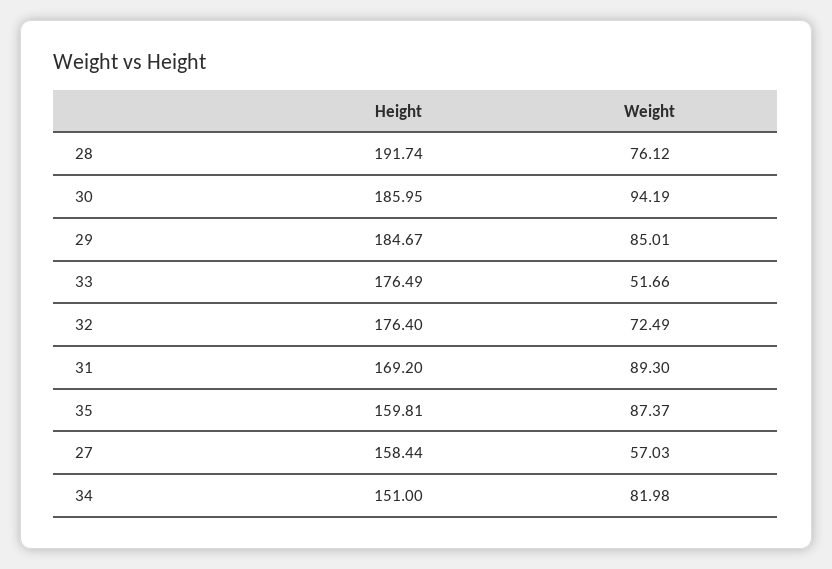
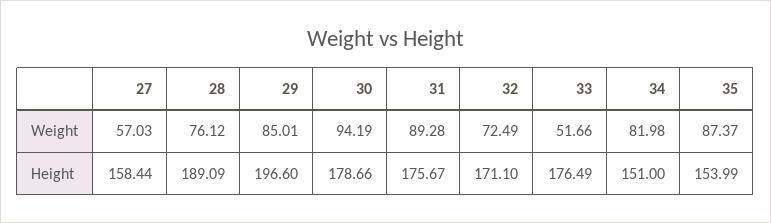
Height, 28: 191.74 -> 189.09
Height, 30: 185.95 -> 178.66
Height, 29: 184.67 -> 196.6
Height, 32: 176.4 -> 171.1
Height, 31: 169.2 -> 175.67
Weight, 31: 89.3 -> 89.28
Height, 35: 159.81 -> 153.99

